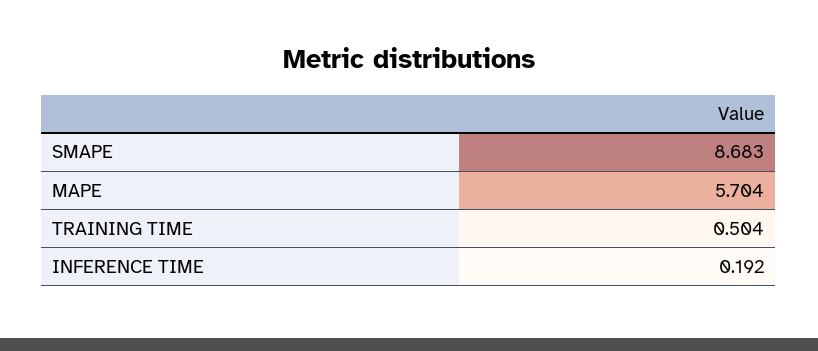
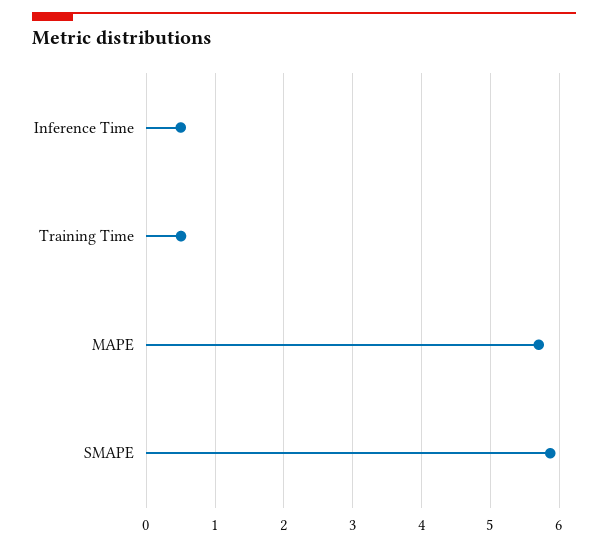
SMAPE: 8.683 -> 5.9
INFERENCE TIME: 0.192 -> 0.5

